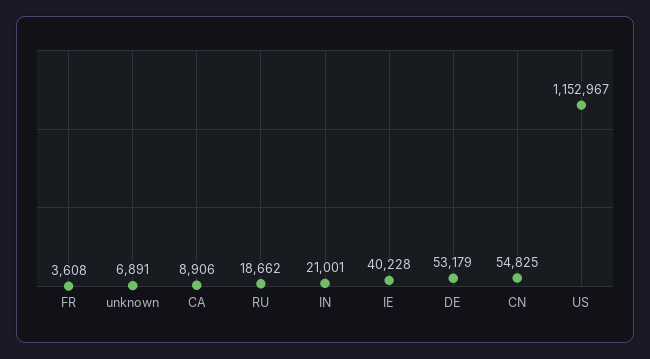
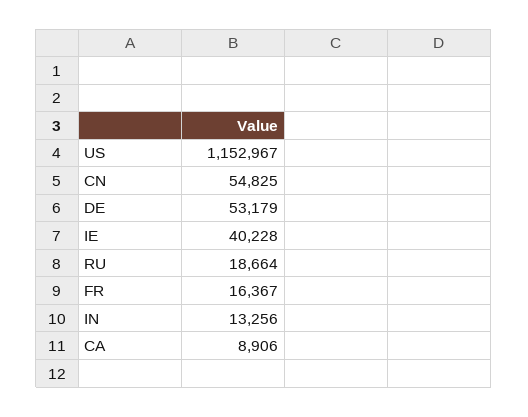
FR: 3608 -> 16367
unknown: 6891 -> none
RU: 18662 -> 18664
IN: 21001 -> 13256

